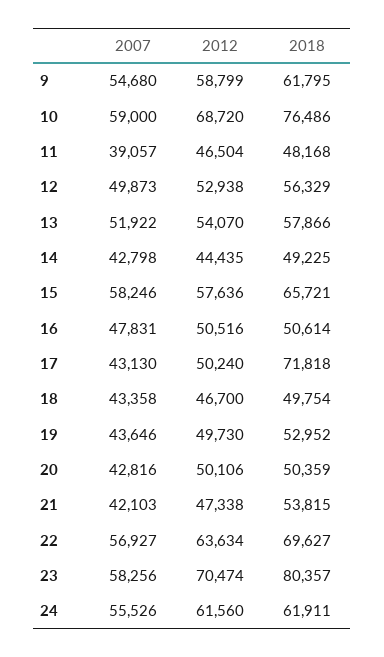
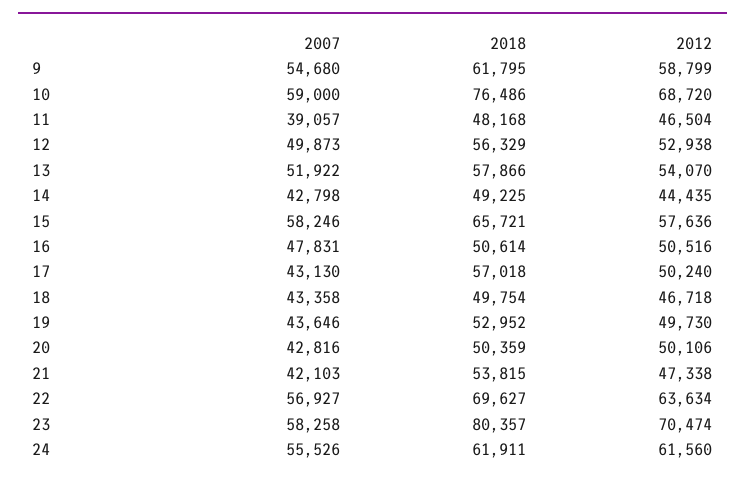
2018, 17: 71818 -> 57018
2012, 18: 46700 -> 46718
2007, 23: 58256 -> 58258

